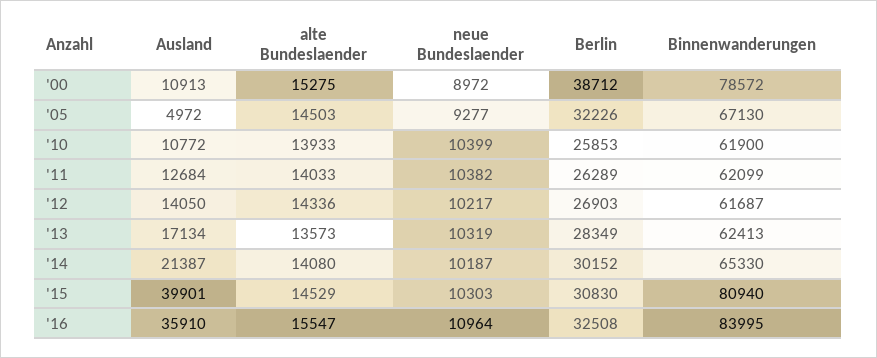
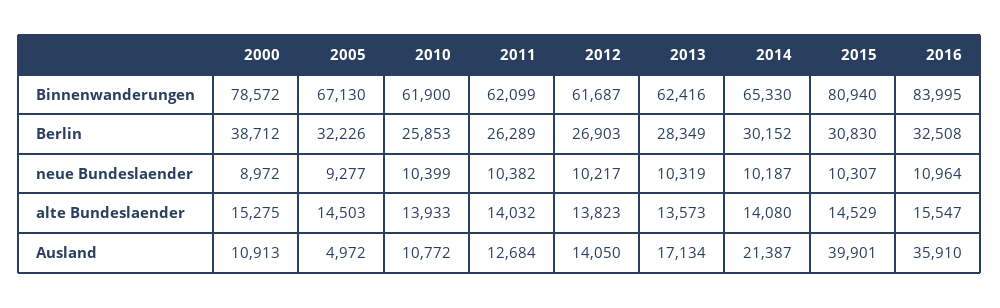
alte Bundeslaender, '11: 14033 -> 14032
alte Bundeslaender, '12: 14336 -> 13823
Binnenwanderungen, '13: 62413 -> 62416
neue Bundeslaender, '15: 10303 -> 10307

